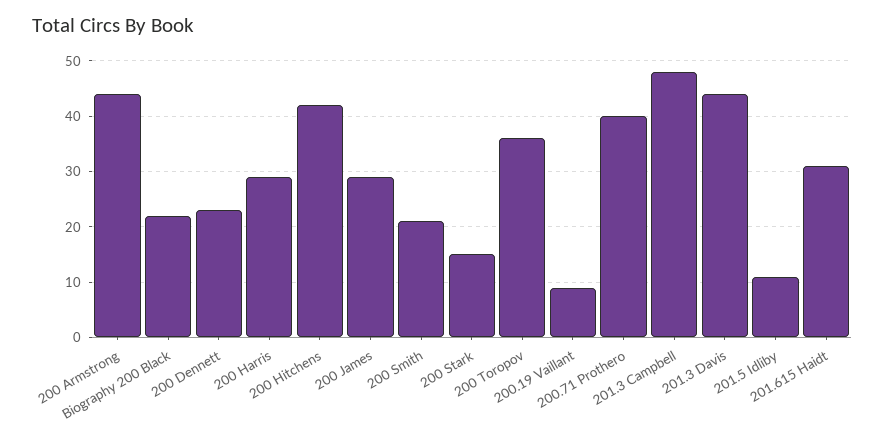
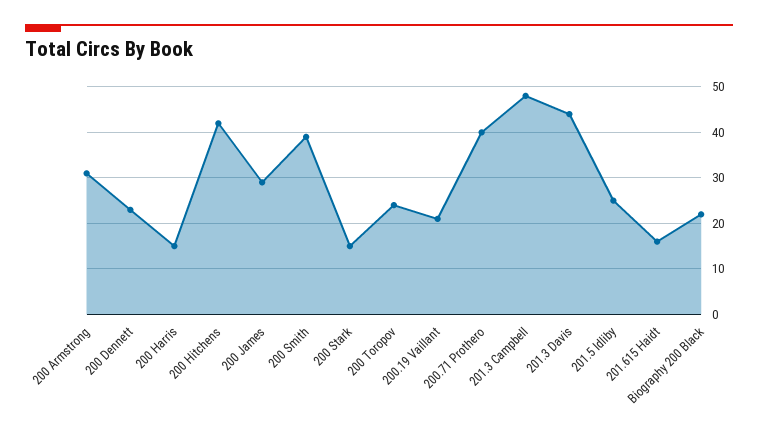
200 Armstrong: 45 -> 30
200 Harris: 30 -> 15
200 Smith: 20 -> 40
200 Toropov: 35 -> 25
200.19 Vaillant: 10 -> 20
201.5 Idliby: 10 -> 25
201.615 Haidt: 30 -> 15

